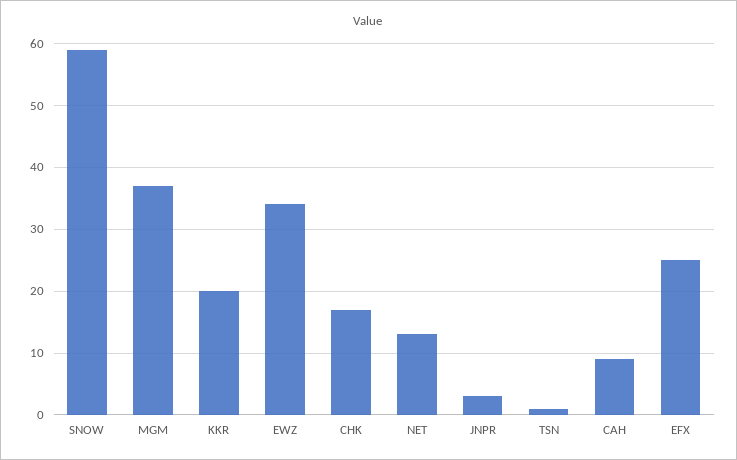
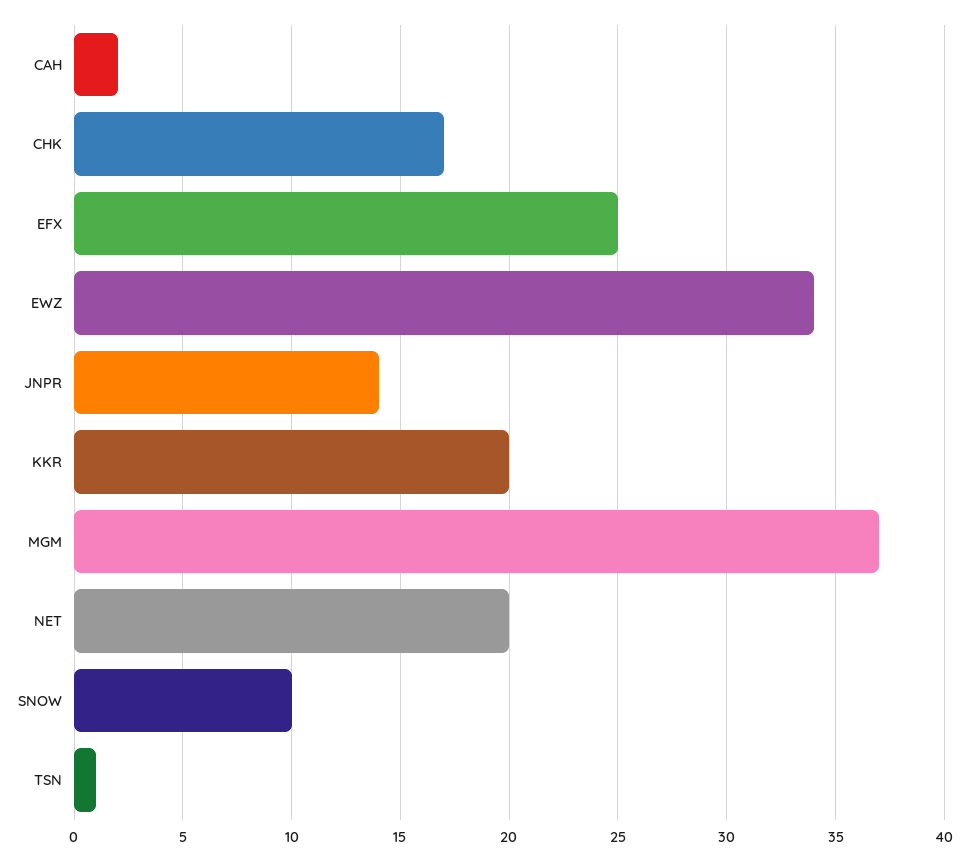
SNOW: 59 -> 10
NET: 13 -> 20
JNPR: 3 -> 14
CAH: 9 -> 2

